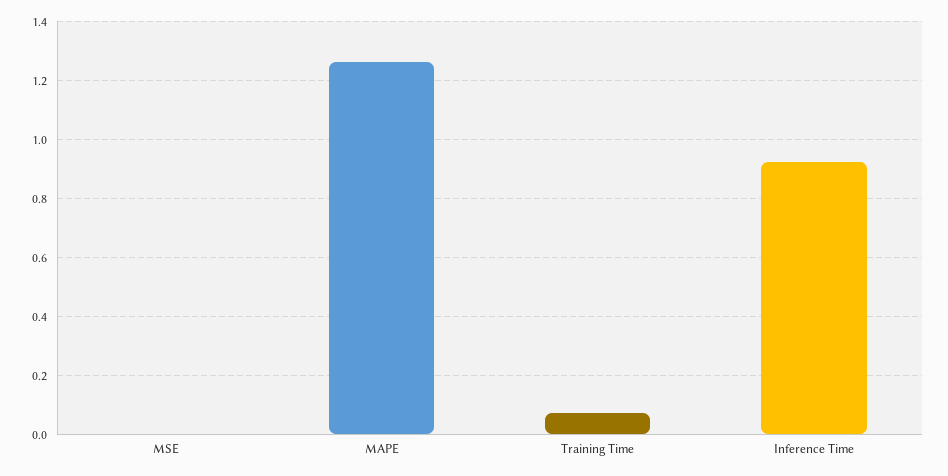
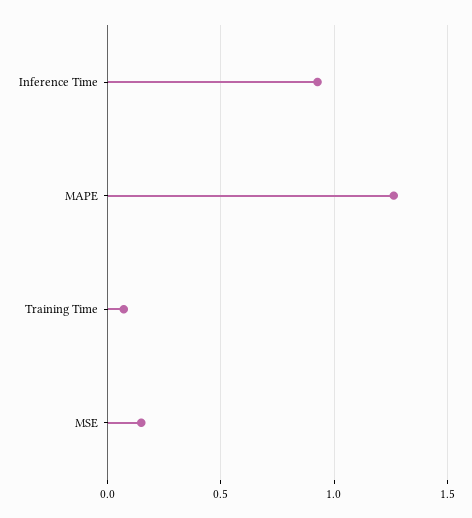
MSE: 0 -> 0.15

